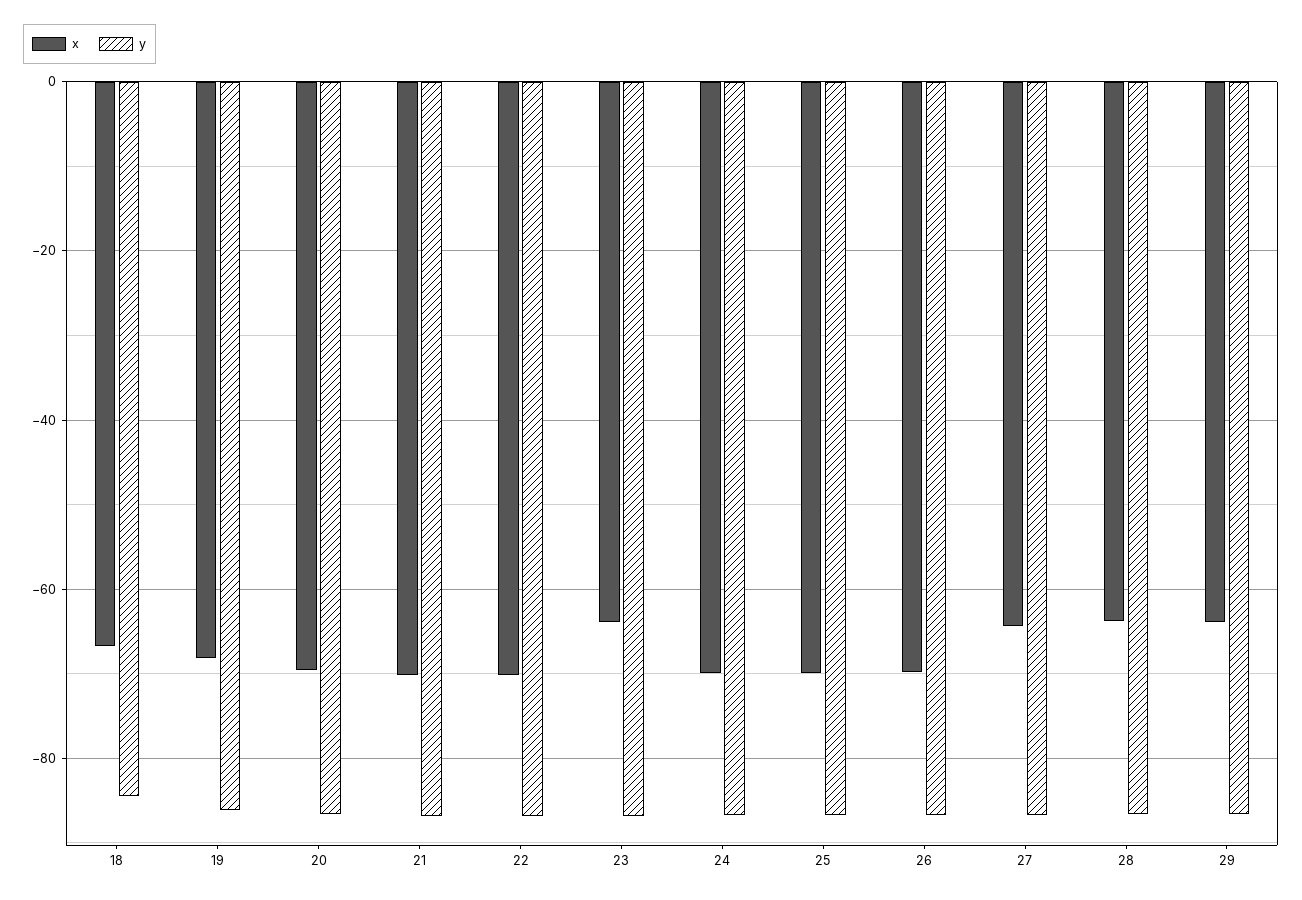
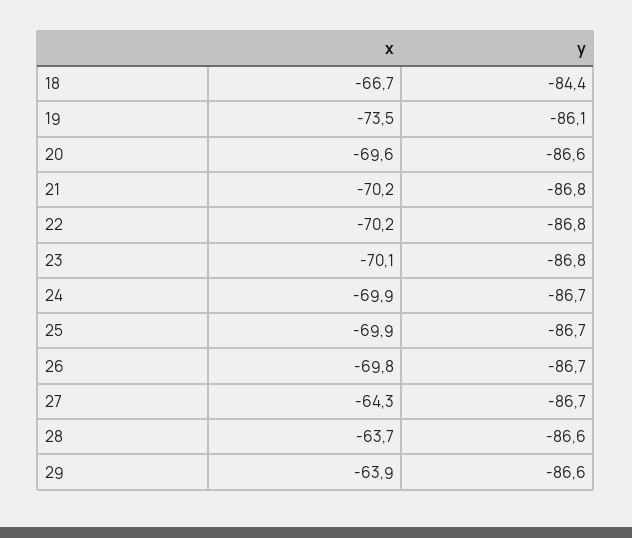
x, 19: -68 -> -73.5
x, 23: -64 -> -70.1

